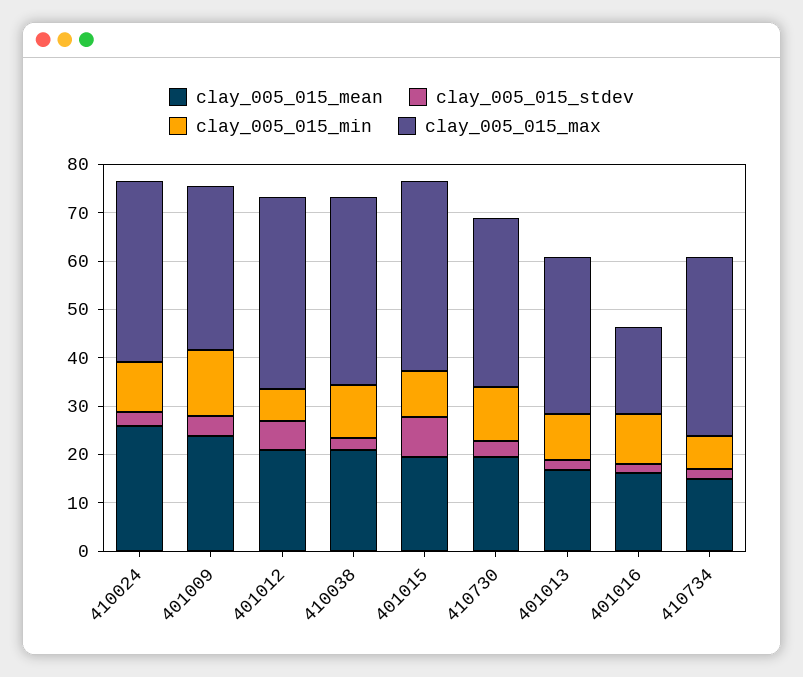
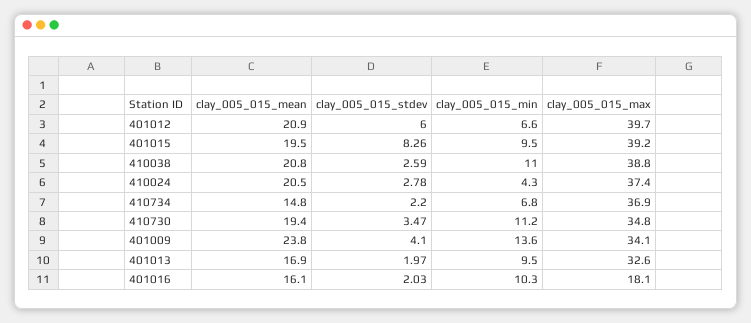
clay_005_015_mean, 410024: 26 -> 20.5
clay_005_015_min, 410024: 10 -> 4.3

